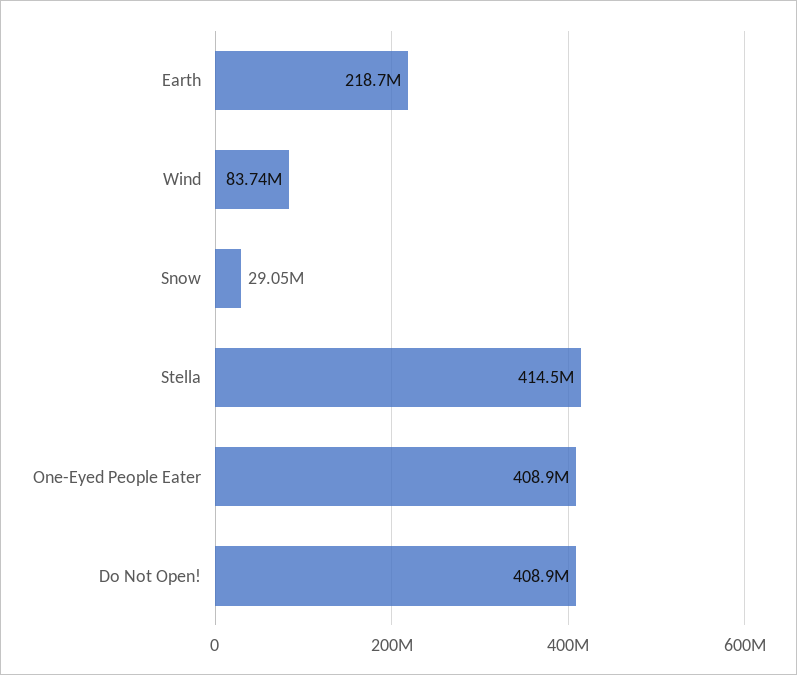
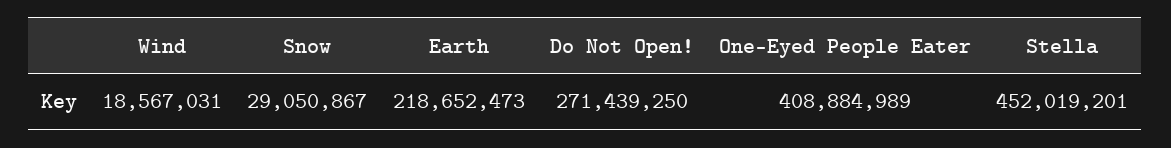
Wind: 83740000 -> 18567031
Stella: 414500000 -> 452019201
Do Not Open!: 408900000 -> 271439250

